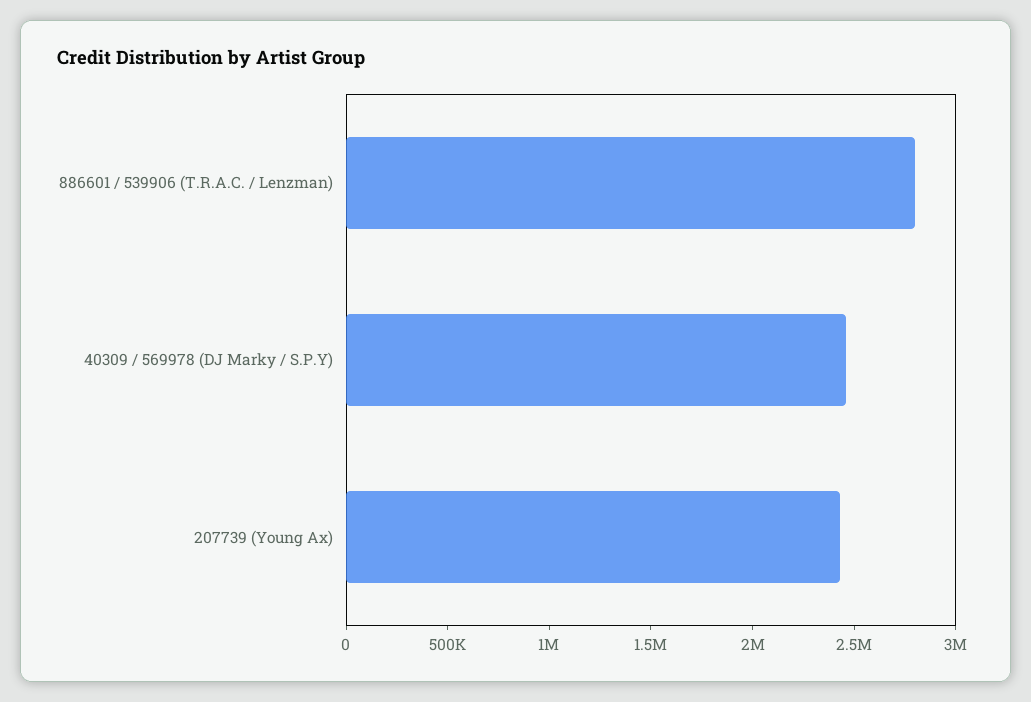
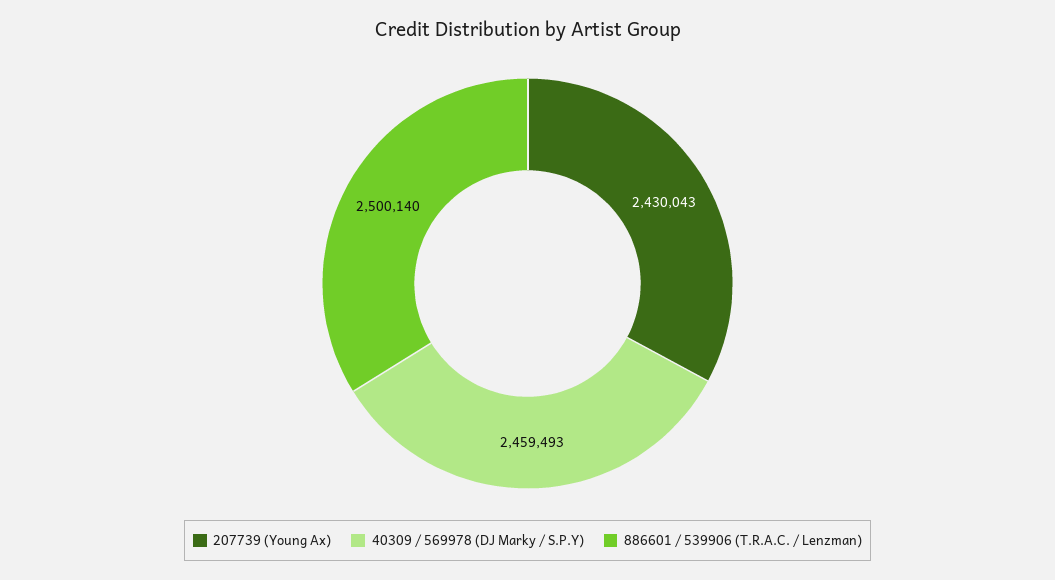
886601 / 539906 (T.R.A.C. / Lenzman): 2800000 -> 2500140

